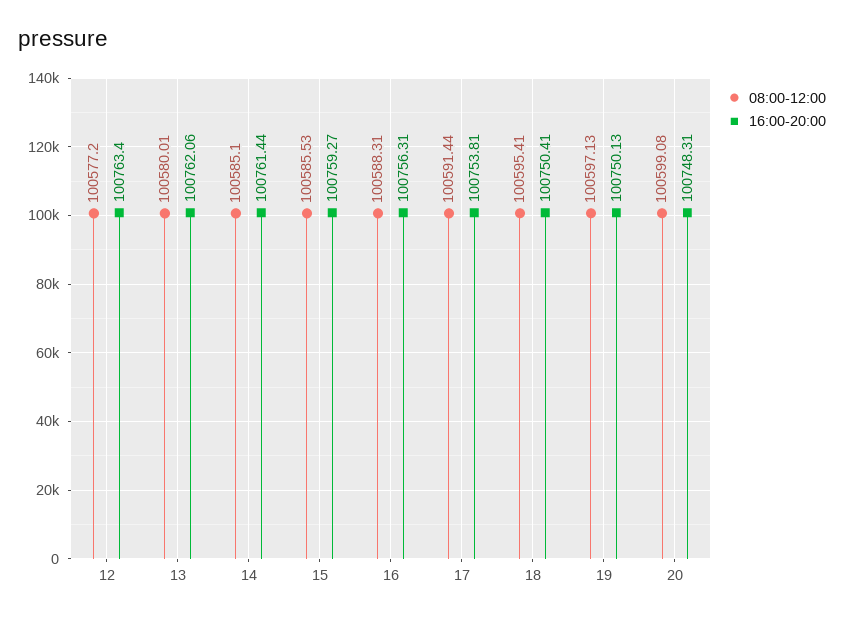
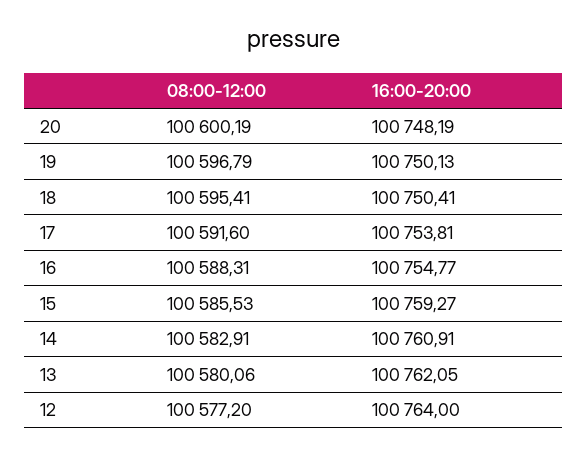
16:00-20:00, 12: 100763.4 -> 100764
08:00-12:00, 13: 100580.01 -> 100580.06
16:00-20:00, 13: 100762.06 -> 100762.05
08:00-12:00, 14: 100585.1 -> 100582.91
16:00-20:00, 14: 100761.44 -> 100760.91
16:00-20:00, 16: 100756.31 -> 100754.77
08:00-12:00, 17: 100591.44 -> 100591.6
08:00-12:00, 19: 100597.13 -> 100596.79
08:00-12:00, 20: 100599.08 -> 100600.19
16:00-20:00, 20: 100748.31 -> 100748.19

